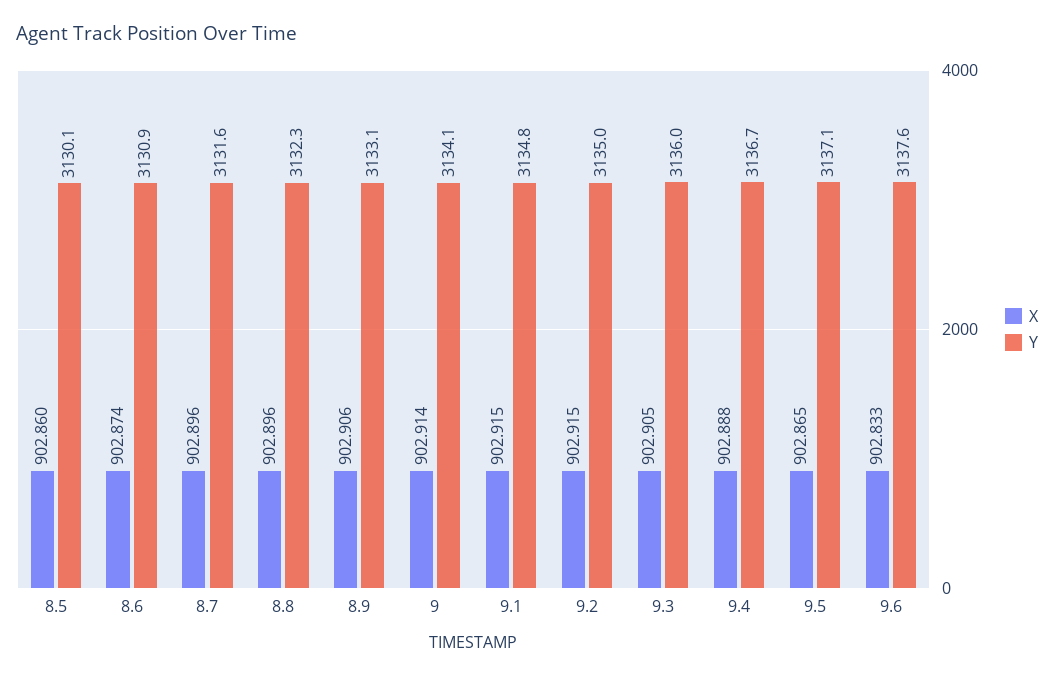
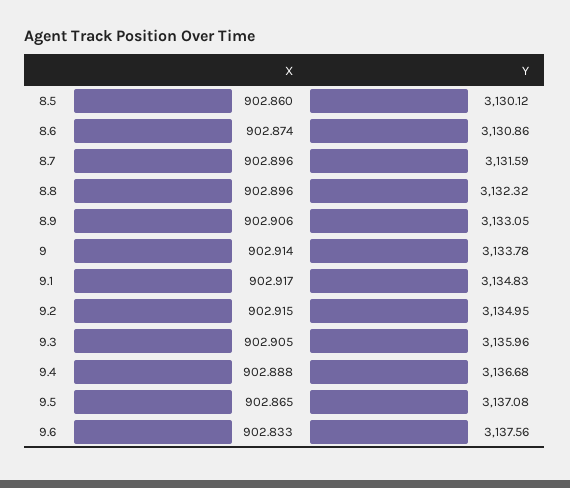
Y, 9: 3134.1 -> 3133.78
X, 9.1: 902.915 -> 902.917

